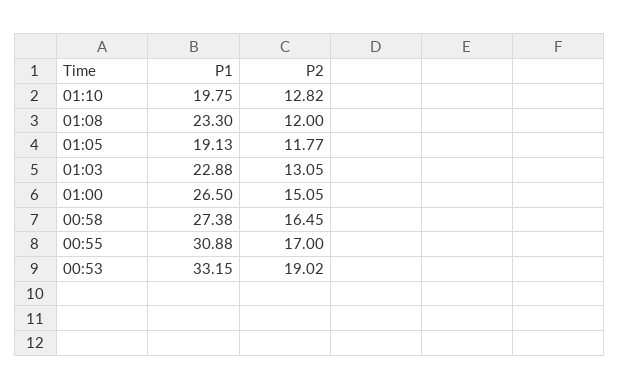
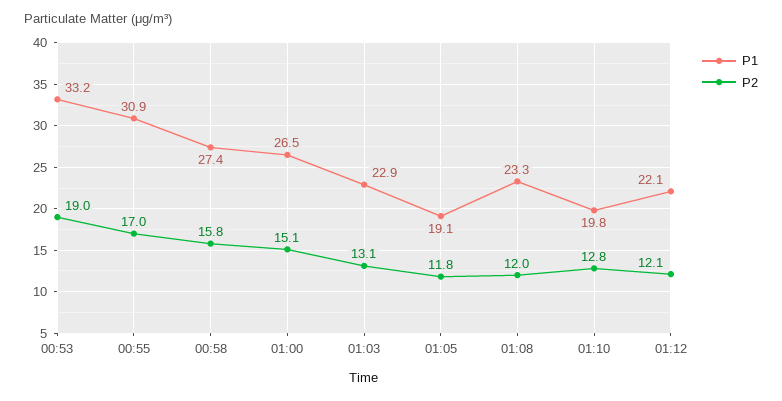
P2, 00:58: 16.45 -> 15.8
P1, 01:12: none -> 22.1
P2, 01:12: none -> 12.1

